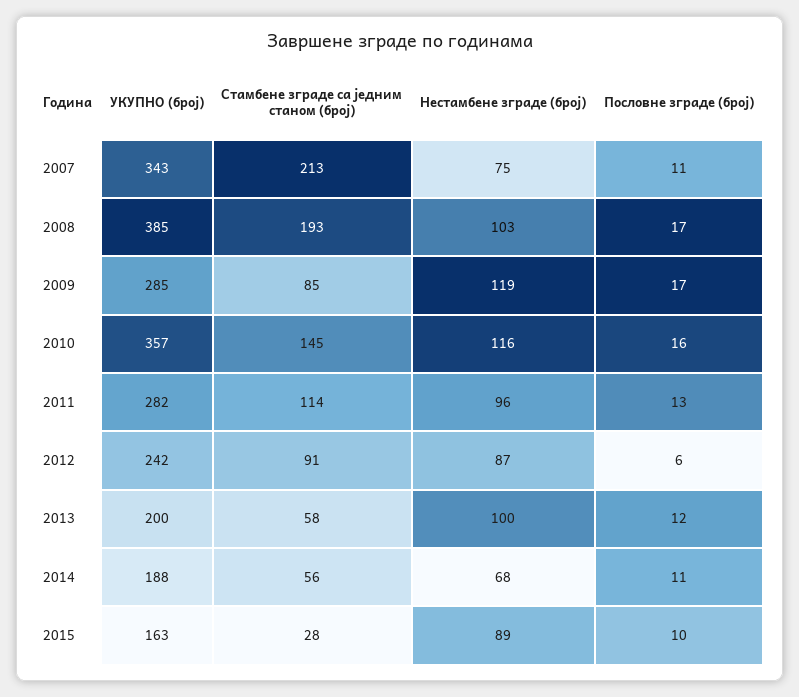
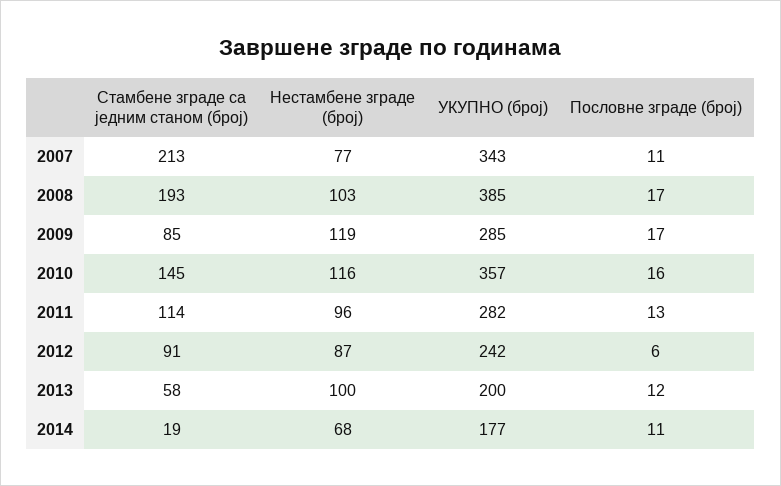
Нестамбене зграде (број), 2007: 75 -> 77
УКУПНО (број), 2014: 188 -> 177
Стамбене зграде са једним станом (број), 2014: 56 -> 19
УКУПНО (број), 2015: 163 -> none
Стамбене зграде са једним станом (број), 2015: 28 -> none
Нестамбене зграде (број), 2015: 89 -> none
Пословне зграде (број), 2015: 10 -> none

